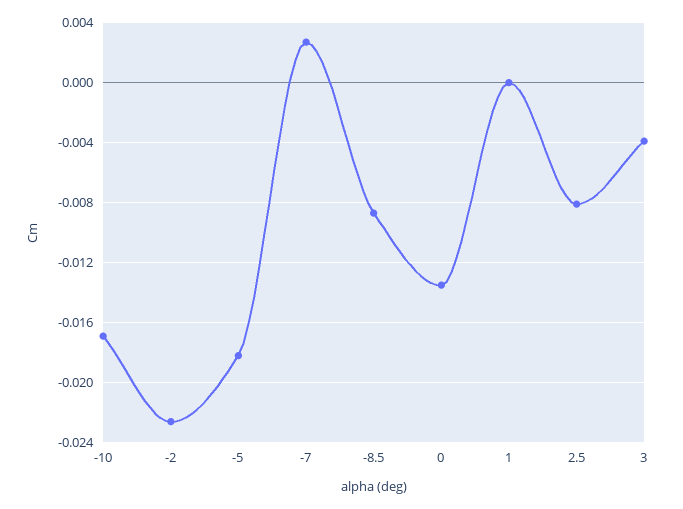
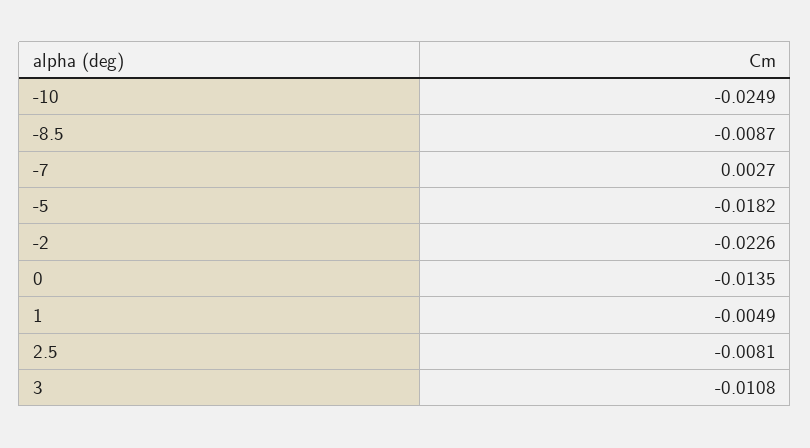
-10: -0.017 -> -0.0249
1: 0 -> -0.0049
3: -0.004 -> -0.0108

